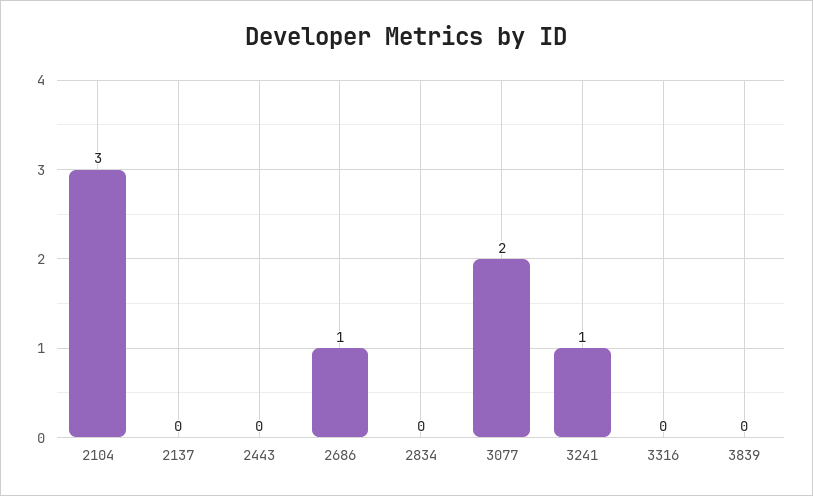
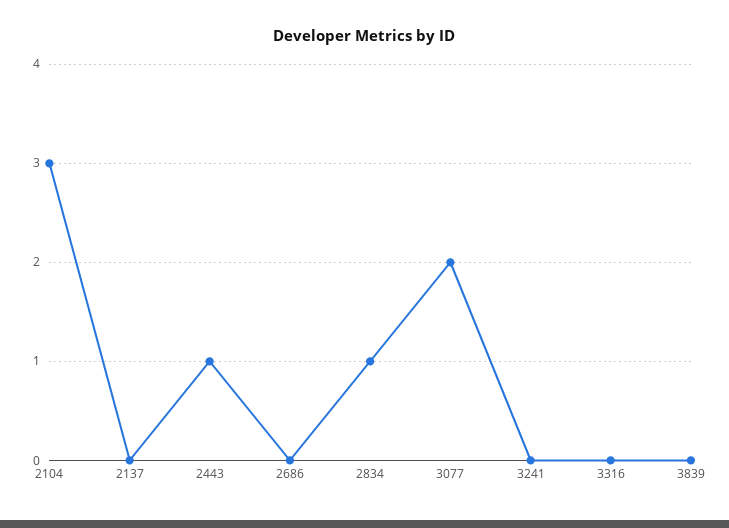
2443: 0 -> 1
2686: 1 -> 0
2834: 0 -> 1
3241: 1 -> 0

